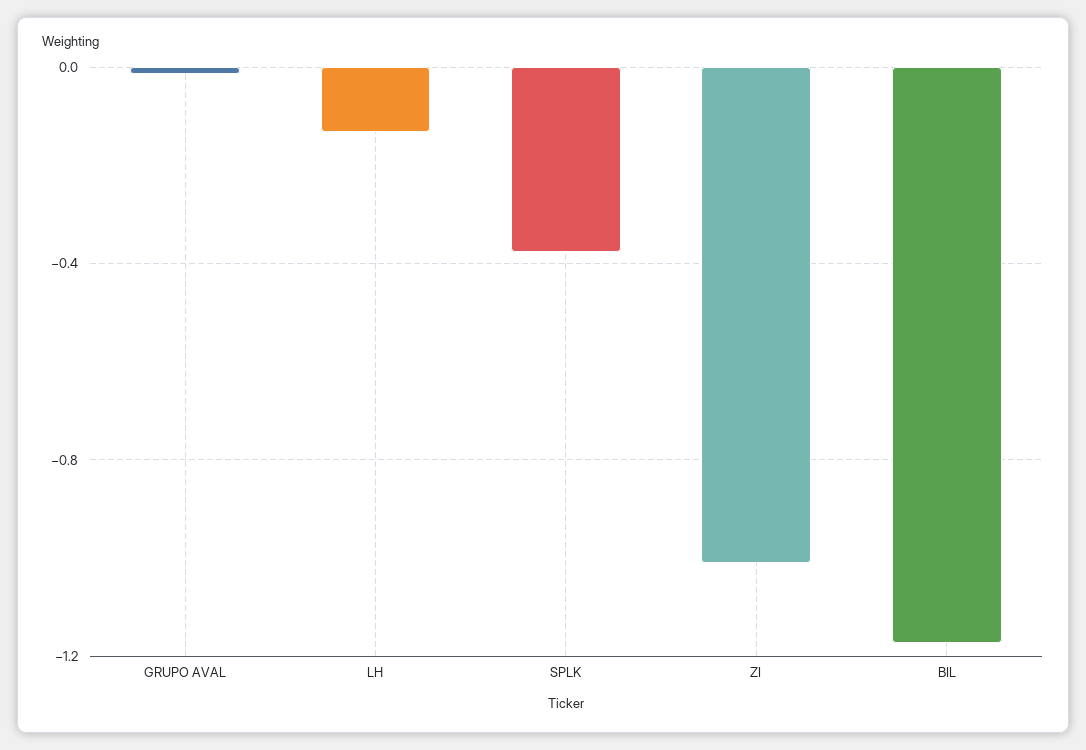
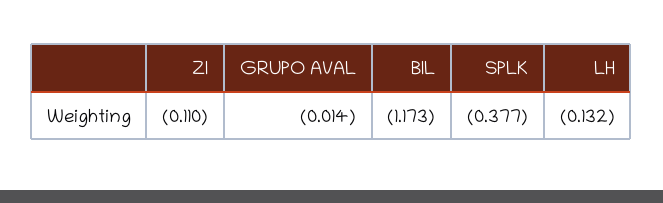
ZI: -1 -> -0.11

